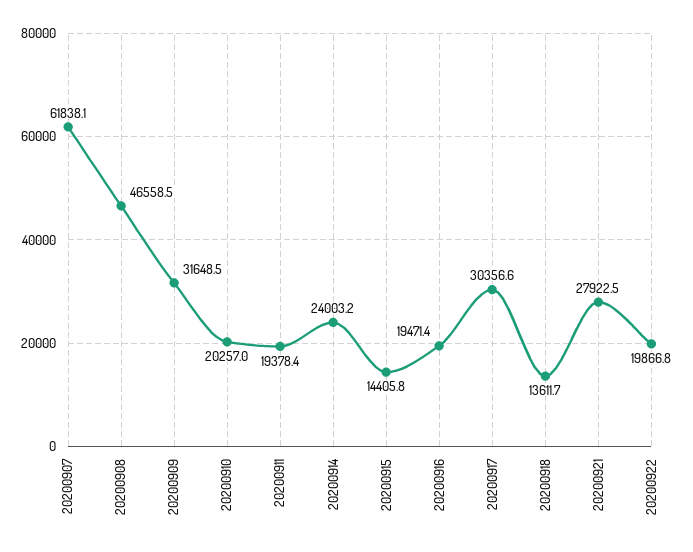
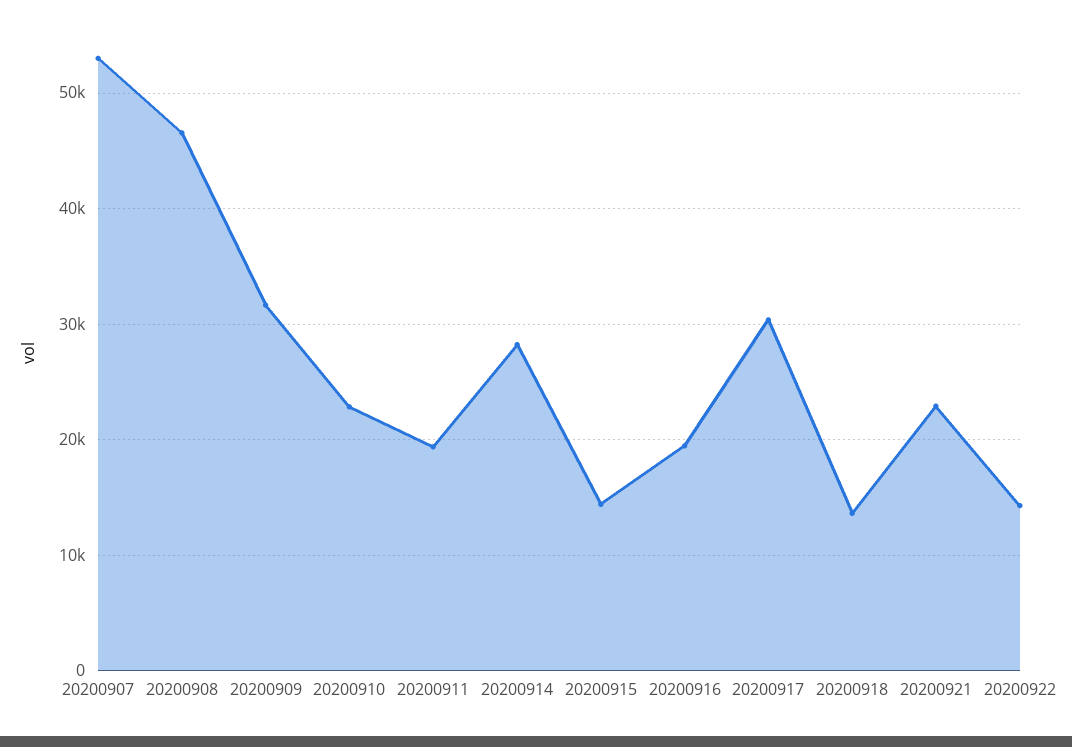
20200907: 61838.1 -> 53000
20200910: 20257 -> 23000
20200914: 24003.2 -> 28000
20200921: 27922.5 -> 23000
20200922: 19866.8 -> 14000

